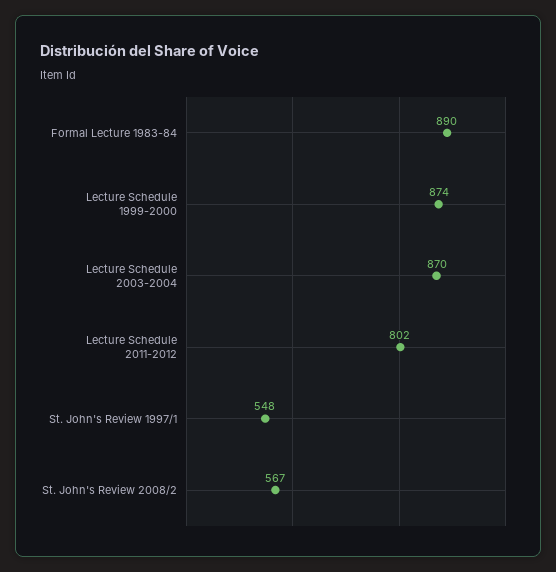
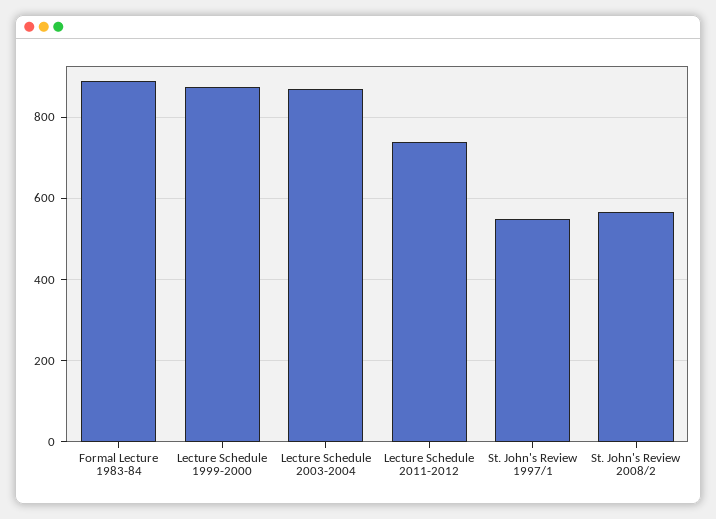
Lecture Schedule 2011-2012: 802 -> 740

